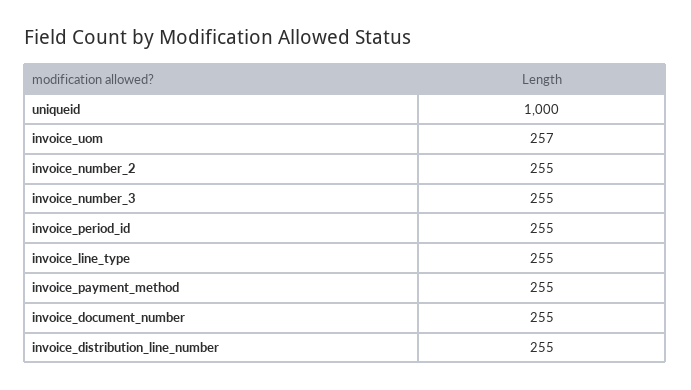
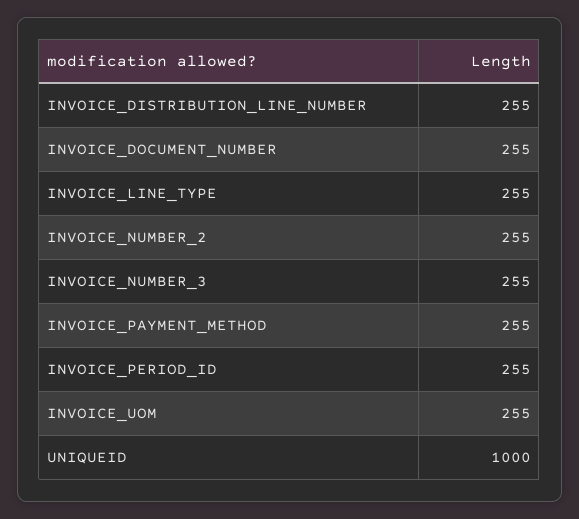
invoice_uom: 257 -> 255

